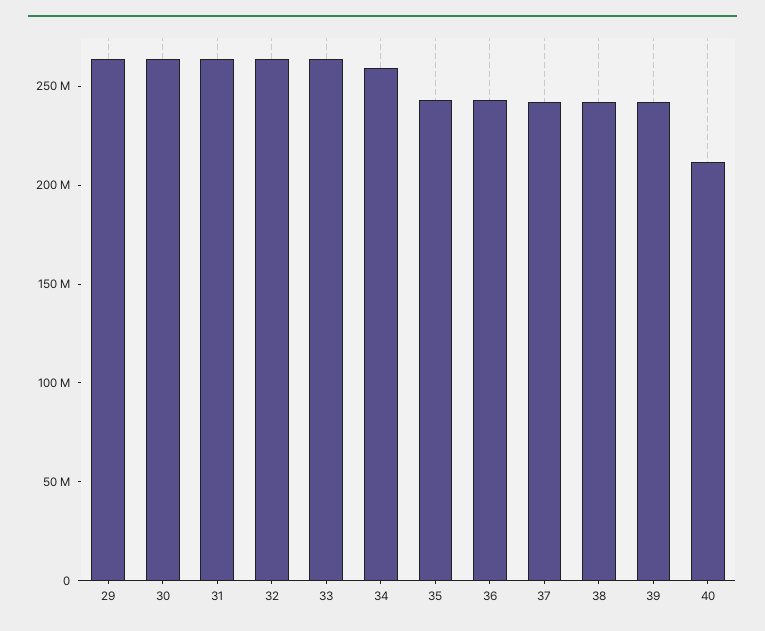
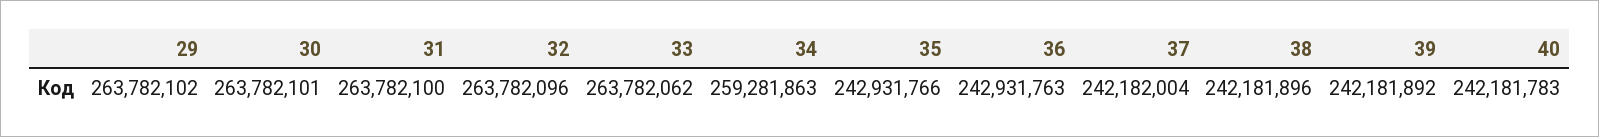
40: 210000000 -> 242181783

